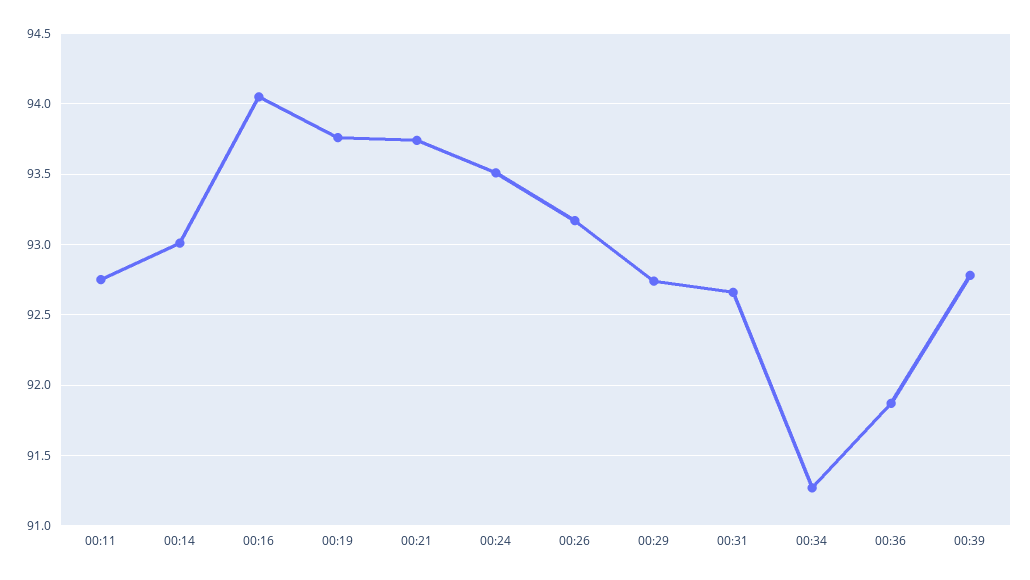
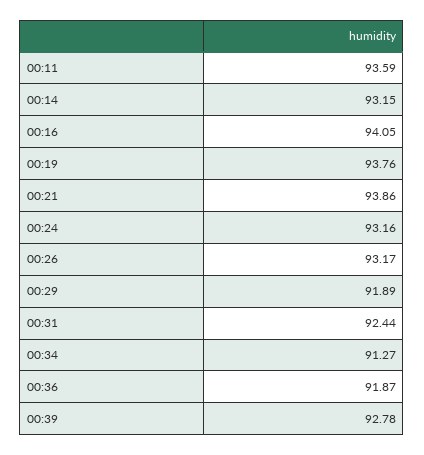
00:11: 92.75 -> 93.59
00:14: 93 -> 93.15
00:21: 93.75 -> 93.86
00:24: 93.5 -> 93.16
00:29: 92.75 -> 91.89
00:31: 92.65 -> 92.44

